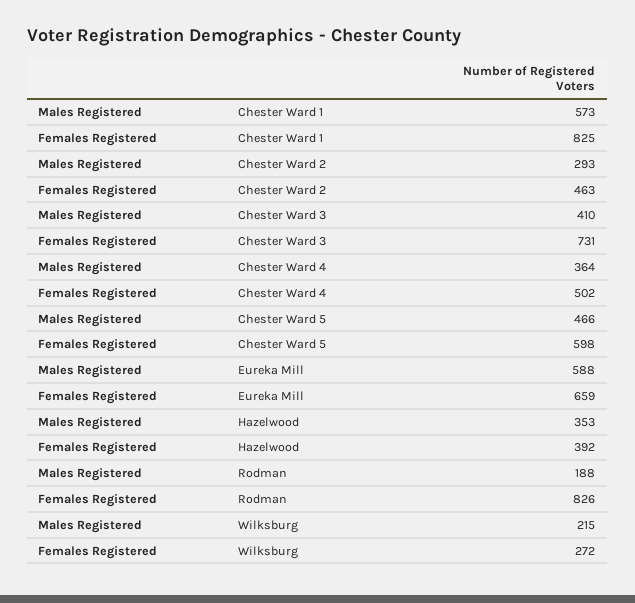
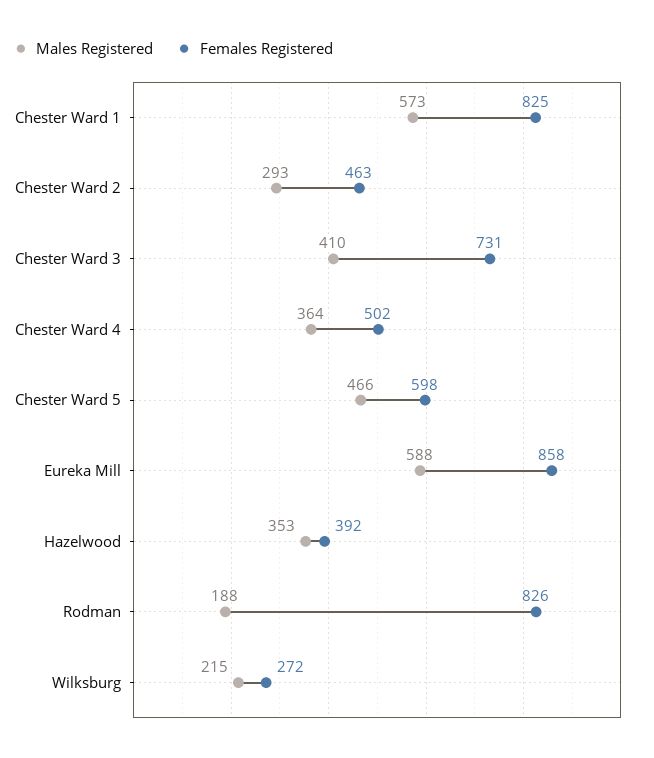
Females Registered, Eureka Mill: 659 -> 858

